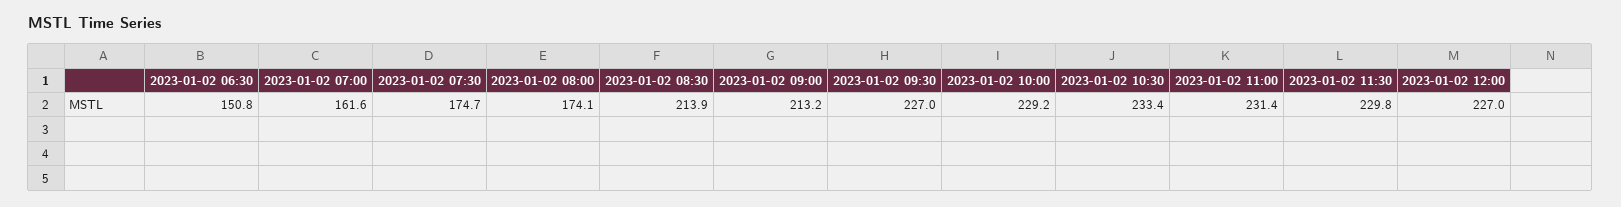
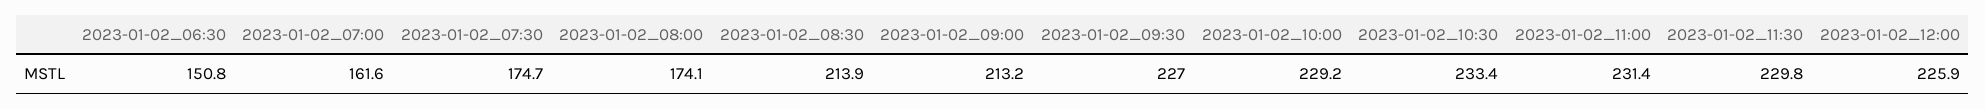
2023-01-02 12:00: 227 -> 225.9

